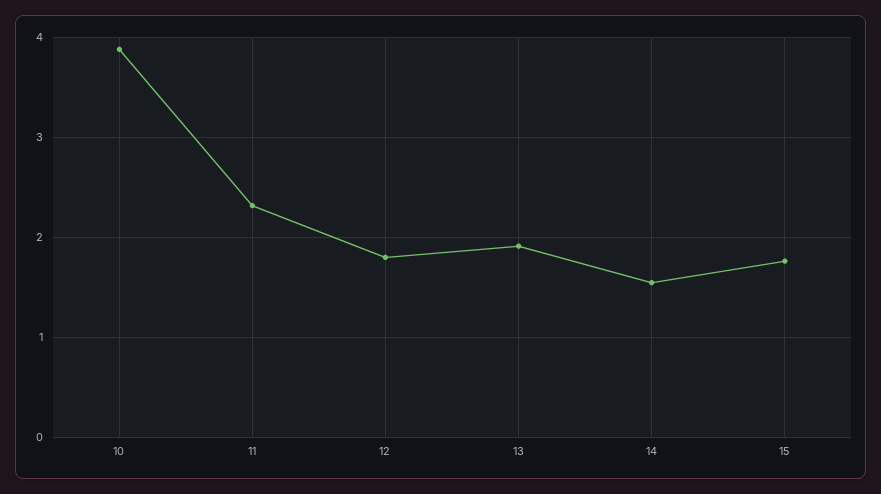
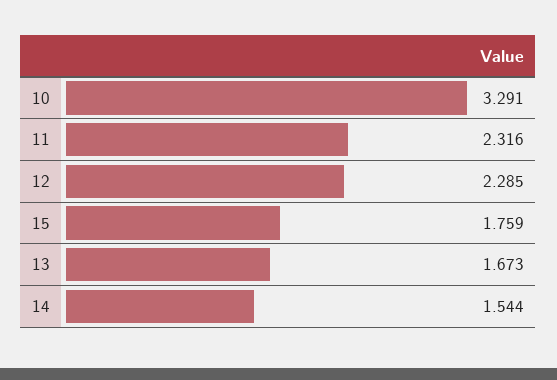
10: 3.9 -> 3.291
12: 1.8 -> 2.285
13: 1.9 -> 1.673

